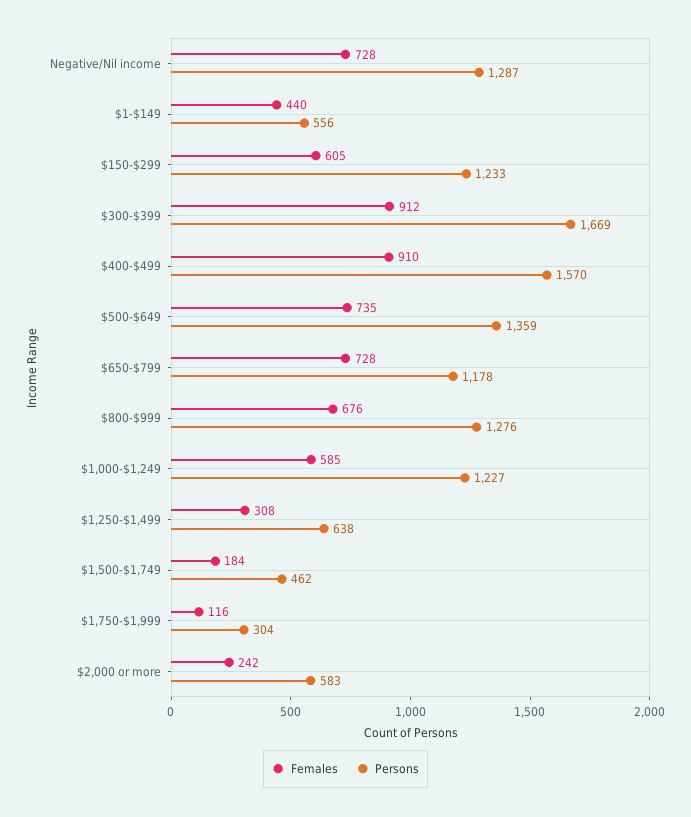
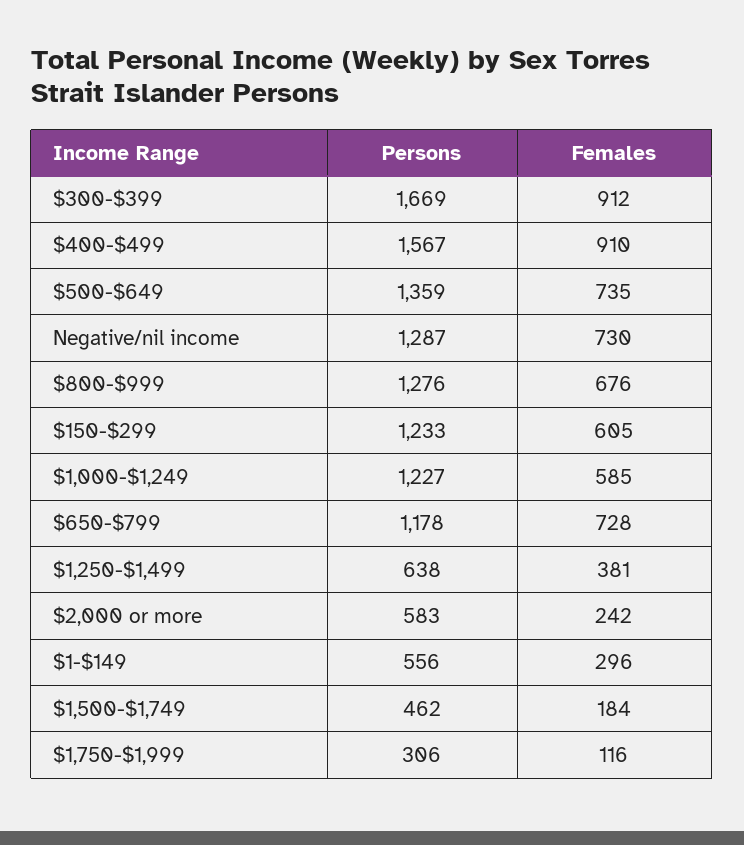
Females, Negative/Nil income: 728 -> 730
Females, $1-$149: 440 -> 296
Persons, $400-$499: 1570 -> 1567
Females, $1,250-$1,499: 308 -> 381
Persons, $1,750-$1,999: 304 -> 306

